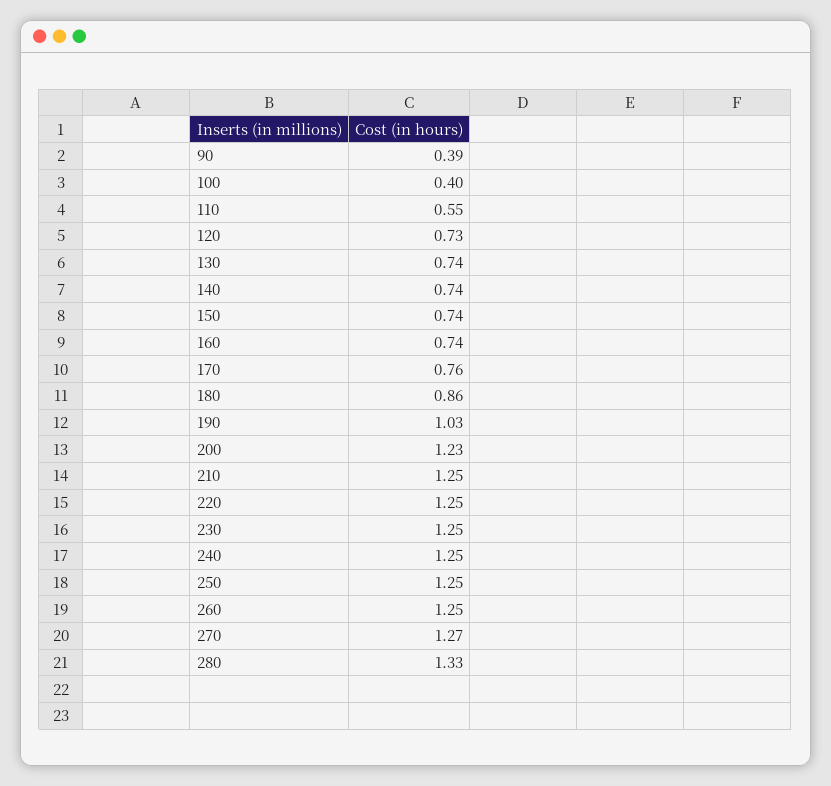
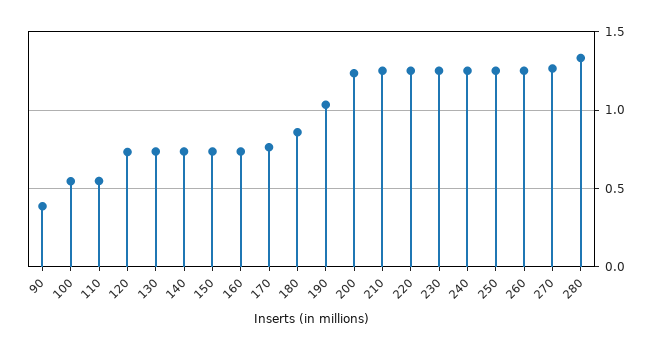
100: 0.4 -> 0.55

